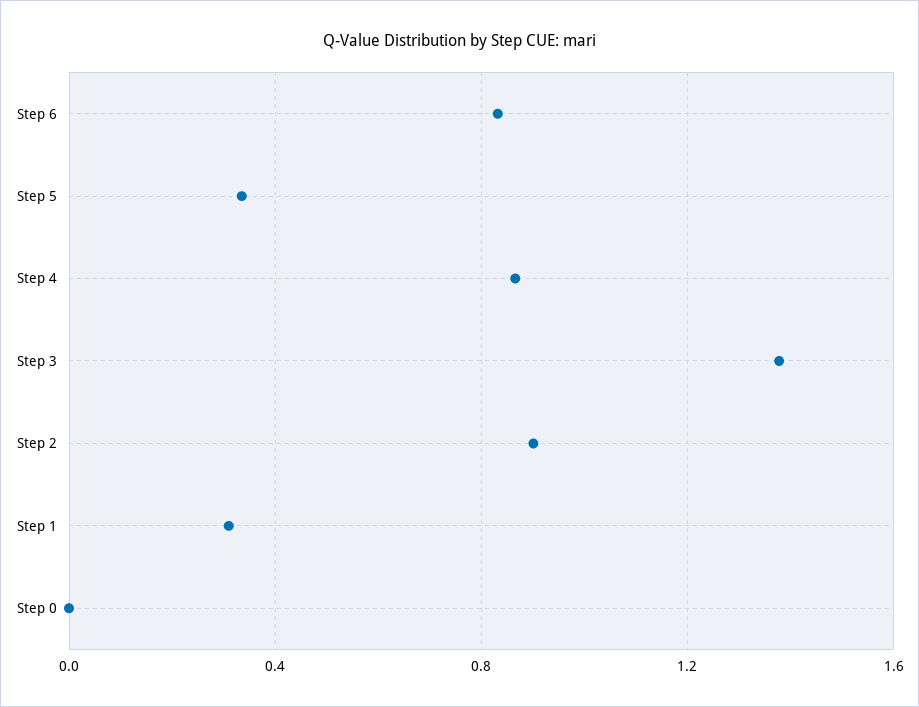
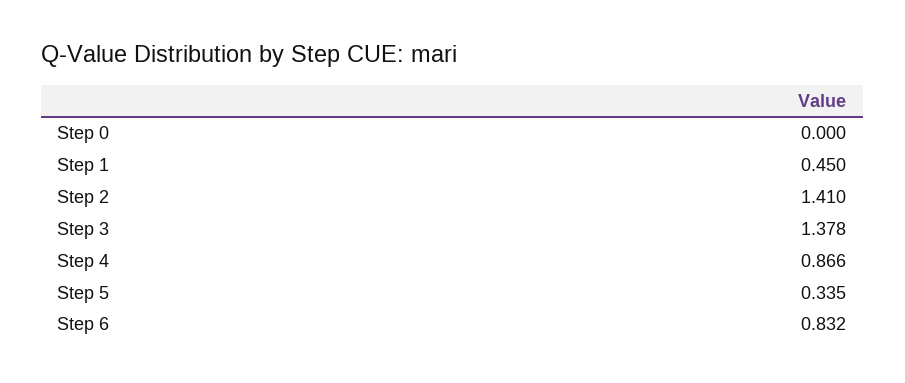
Step 2: 0.9 -> 1.41
Step 1: 0.3 -> 0.45

